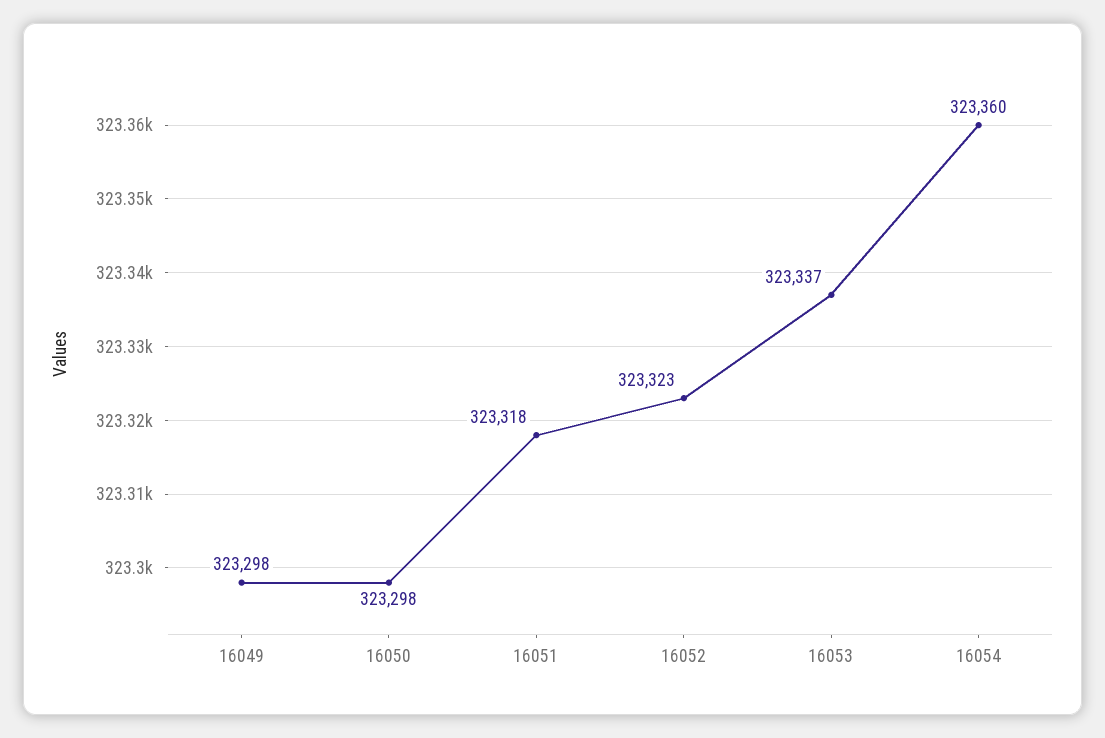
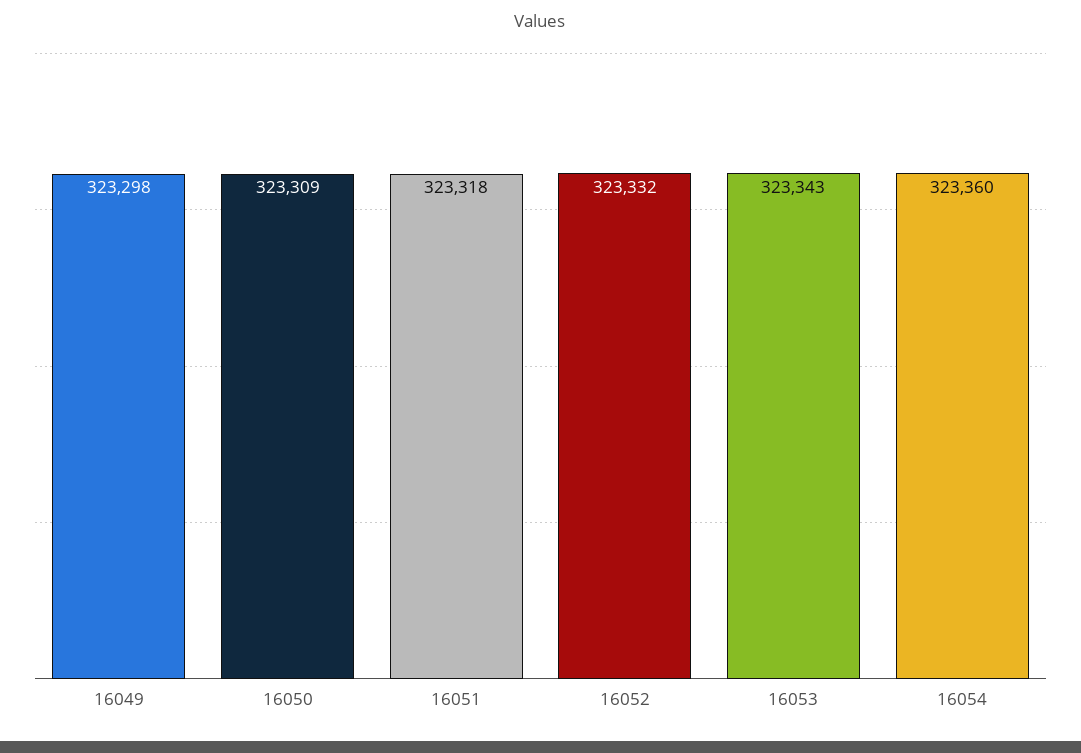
16050: 323298 -> 323309
16052: 323323 -> 323332
16053: 323337 -> 323343

